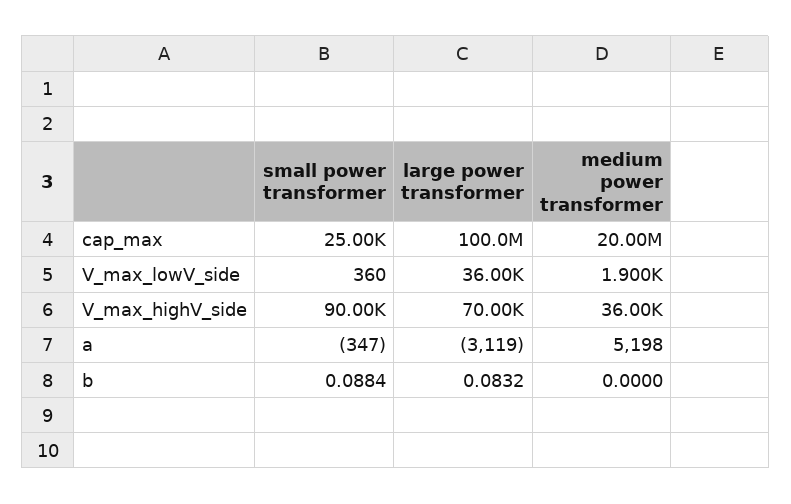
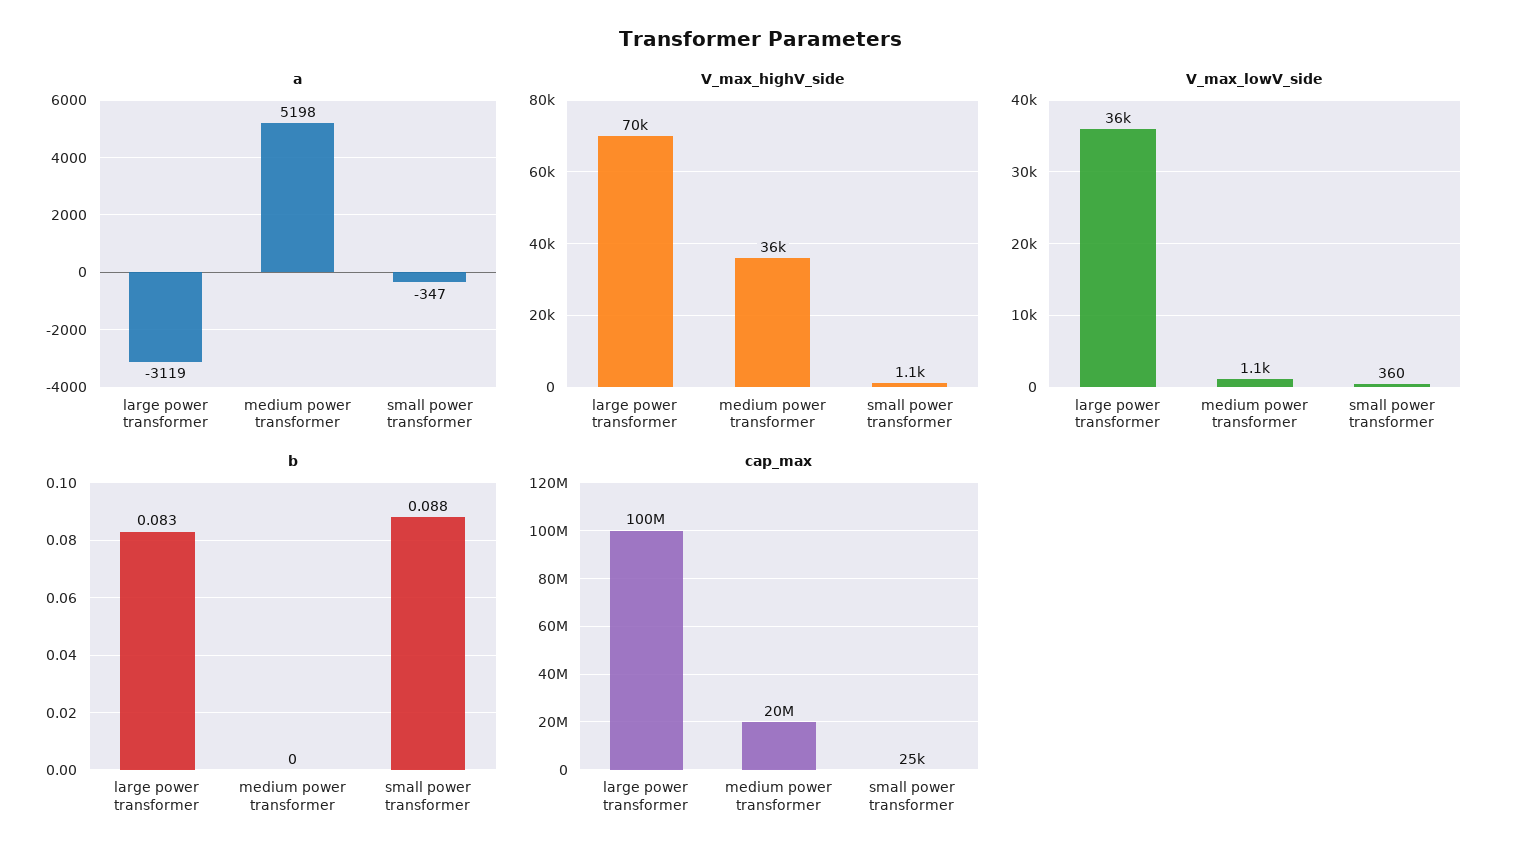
V_max_lowV_side, medium power transformer: 1900 -> 1100
V_max_highV_side, small power transformer: 90000 -> 1100

